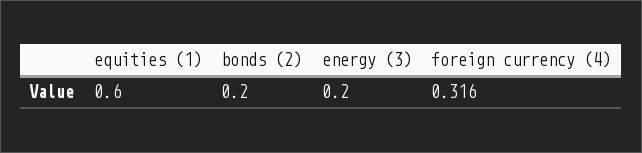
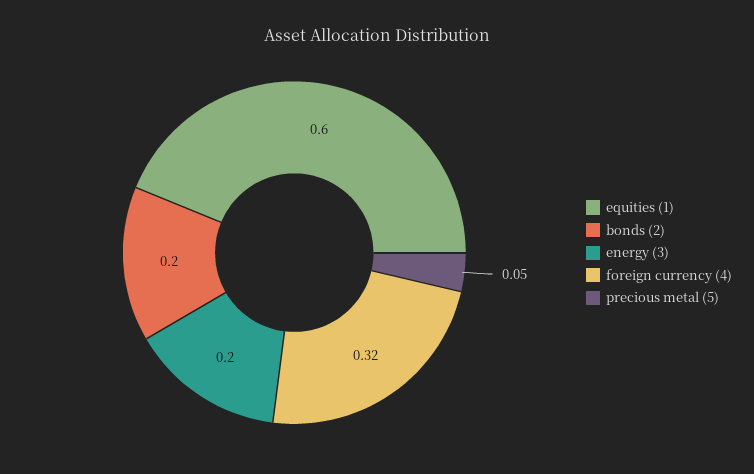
precious metal (5): none -> 0.05

